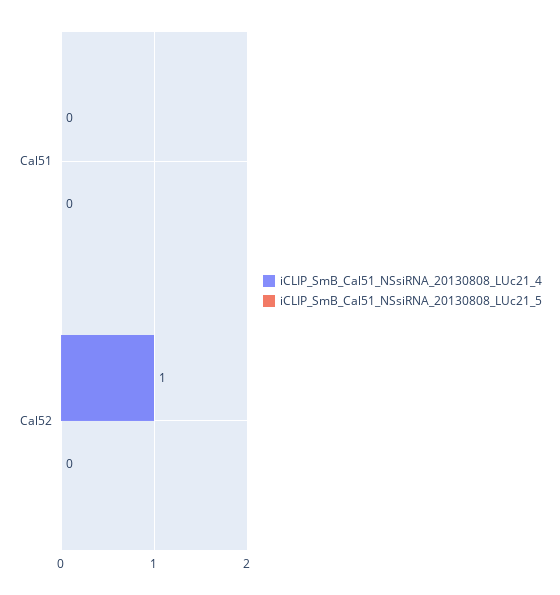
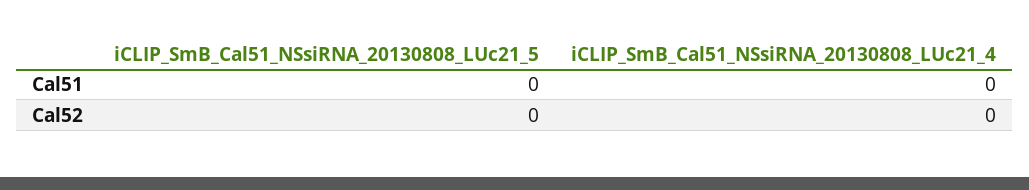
iCLIP_SmB_Cal51_NSsiRNA_20130808_LUc21_4, Cal52: 1 -> 0

